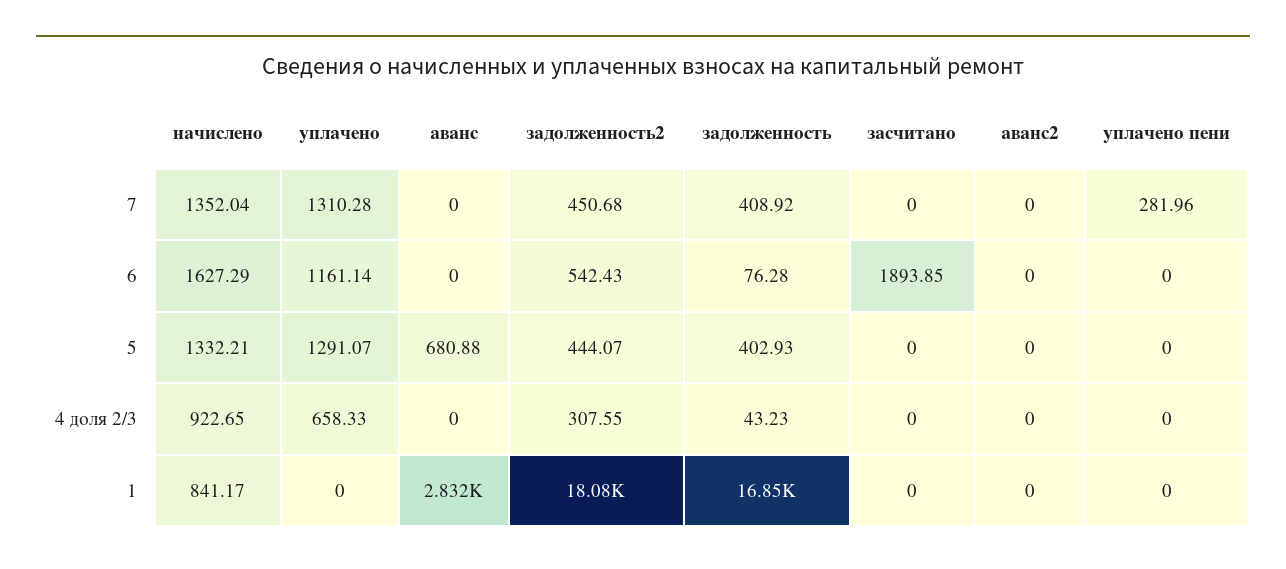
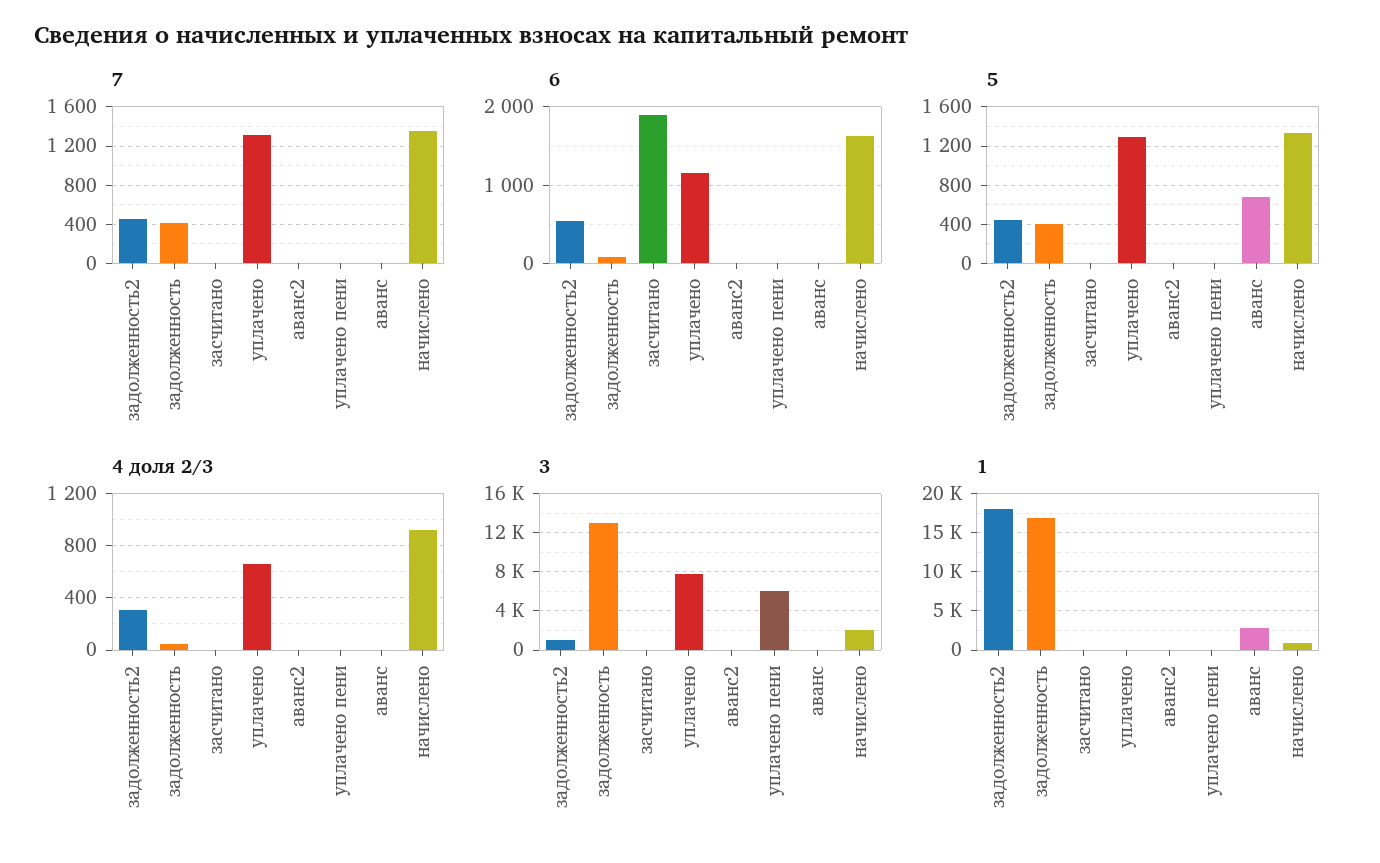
7, уплачено пени: 281.96 -> 0
3, задолженность2: none -> 1000
3, задолженность: none -> 13000
3, засчитано: none -> 0
3, уплачено: none -> 8000
3, аванс2: none -> 0
3, уплачено пени: none -> 6000
3, аванс: none -> 0
3, начислено: none -> 2000

